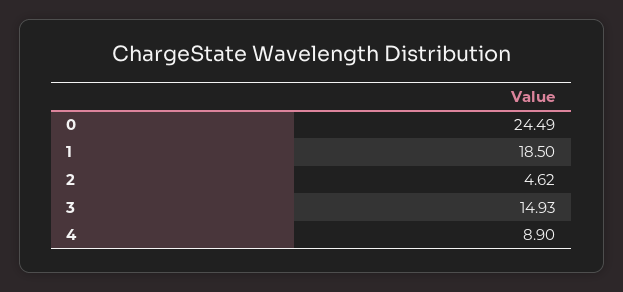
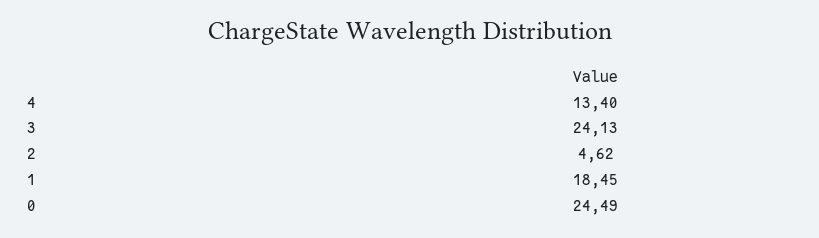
1: 18.5 -> 18.45
3: 14.93 -> 24.13
4: 8.9 -> 13.4

